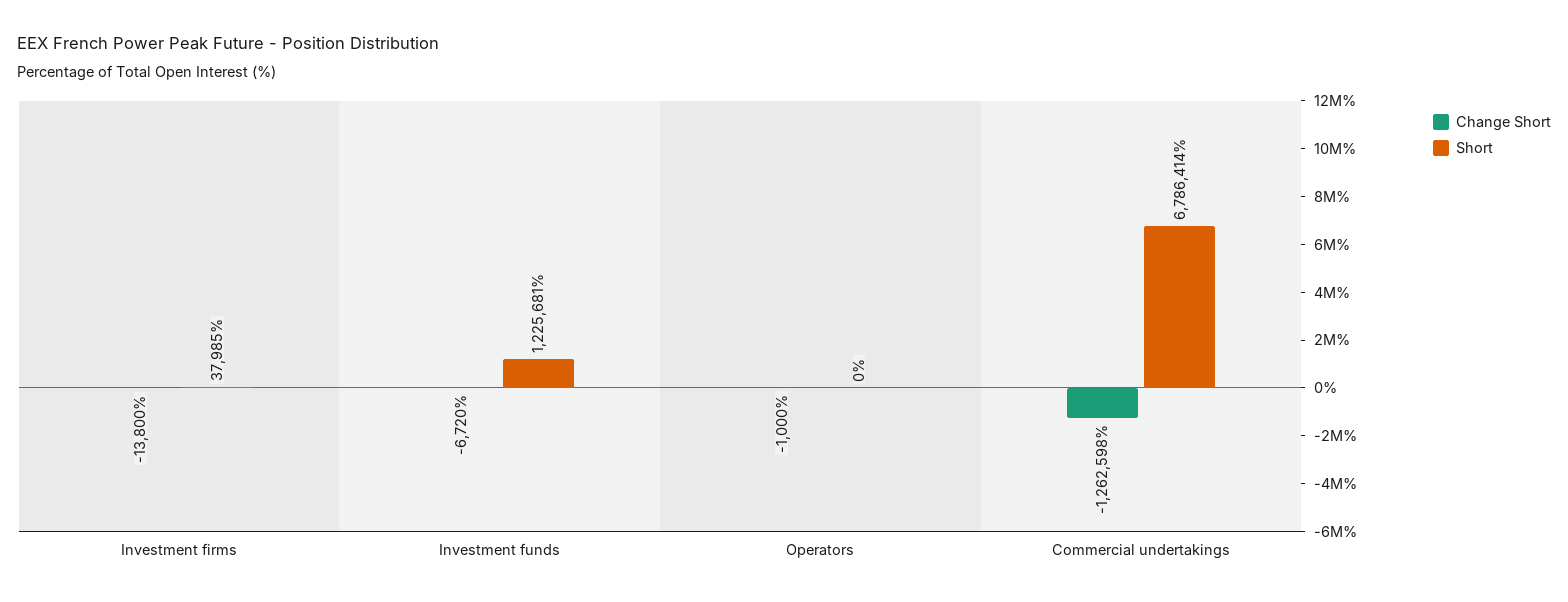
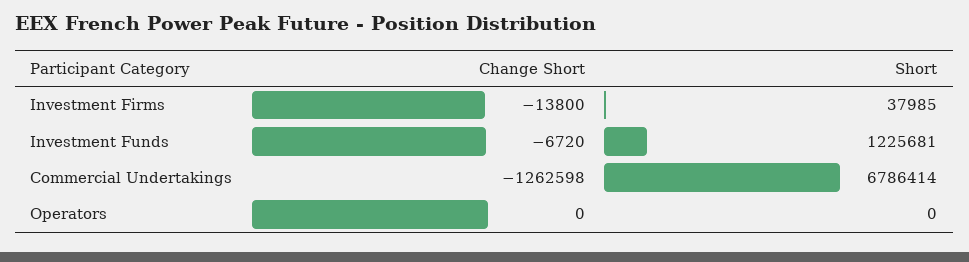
Change Short, Operators: -1000 -> 0

